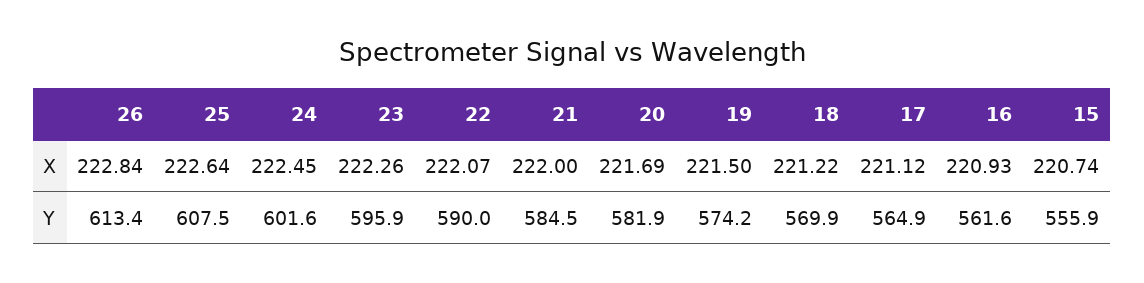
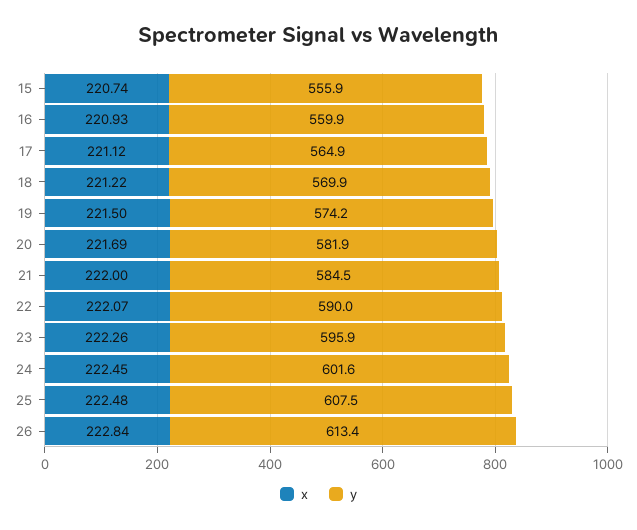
X, 25: 222.64 -> 222.48
Y, 16: 561.6 -> 559.9

